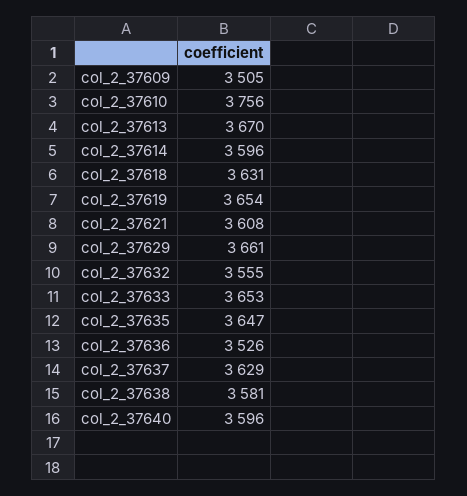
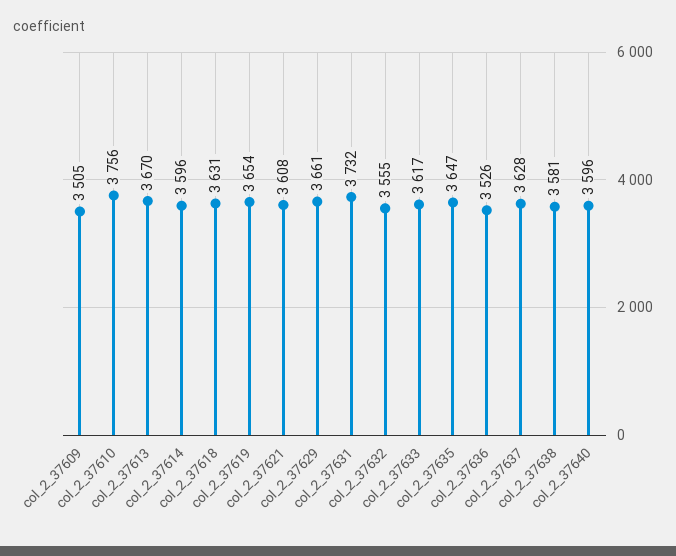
col_2_37633: 3653 -> 3617
col_2_37637: 3629 -> 3628
col_2_37631: none -> 3732

